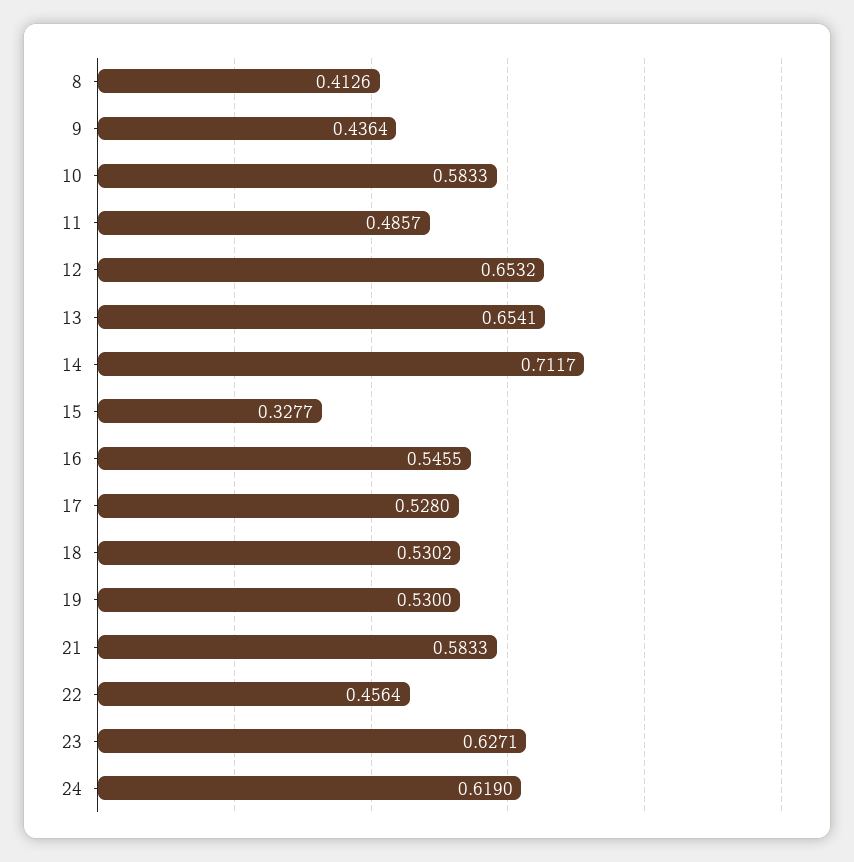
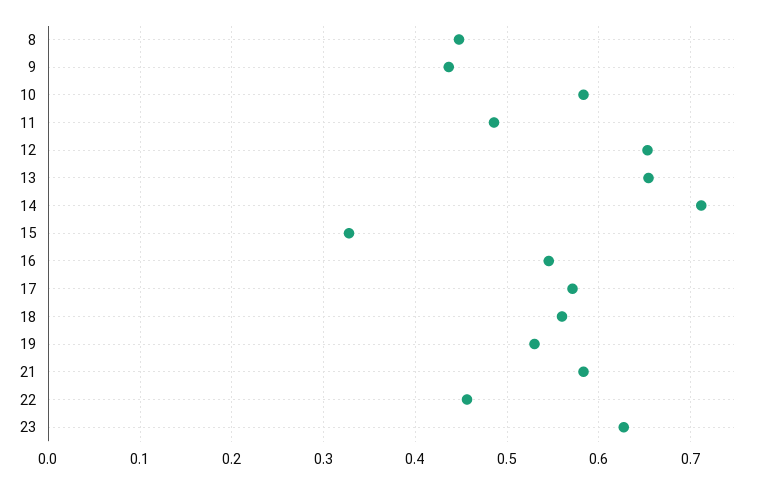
8: 0.4126 -> 0.45
17: 0.528 -> 0.57
18: 0.5302 -> 0.56
24: 0.619 -> none

